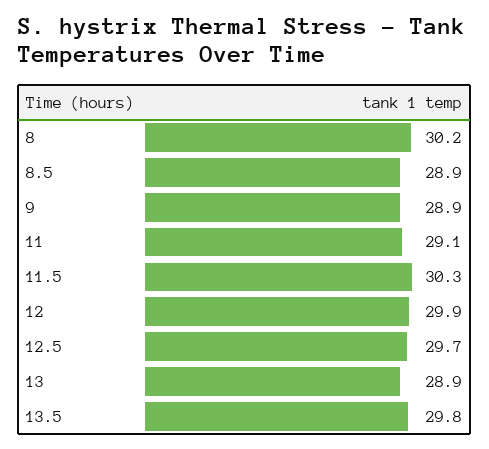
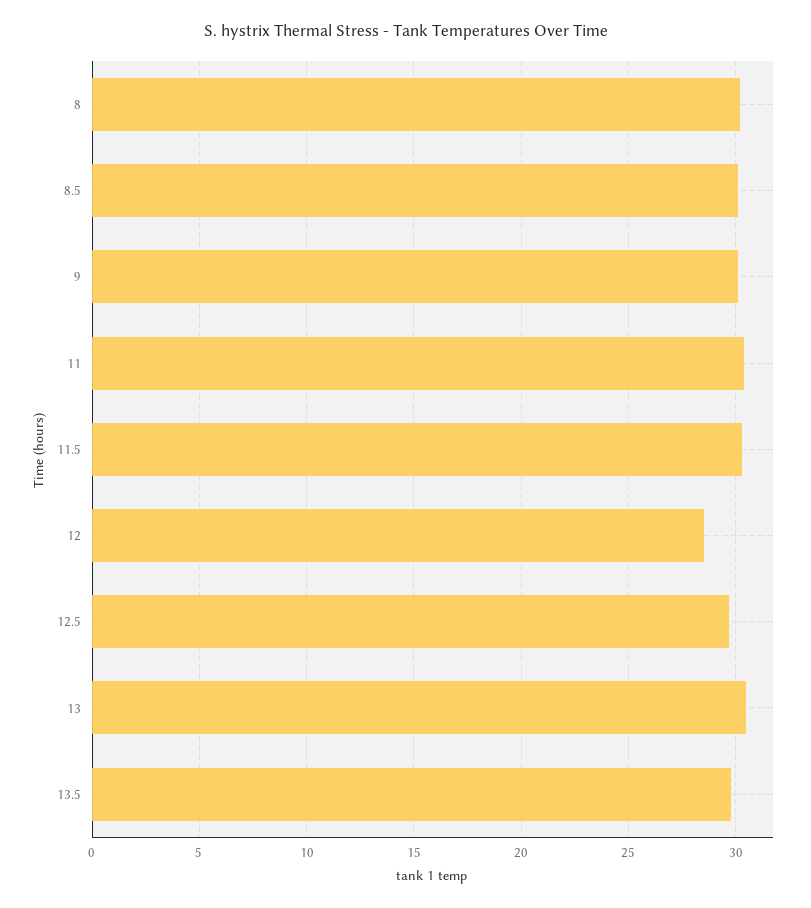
8.5: 28.9 -> 30
9: 28.9 -> 30
11: 29.1 -> 30.5
12: 29.9 -> 28.5
13: 28.9 -> 30.5

